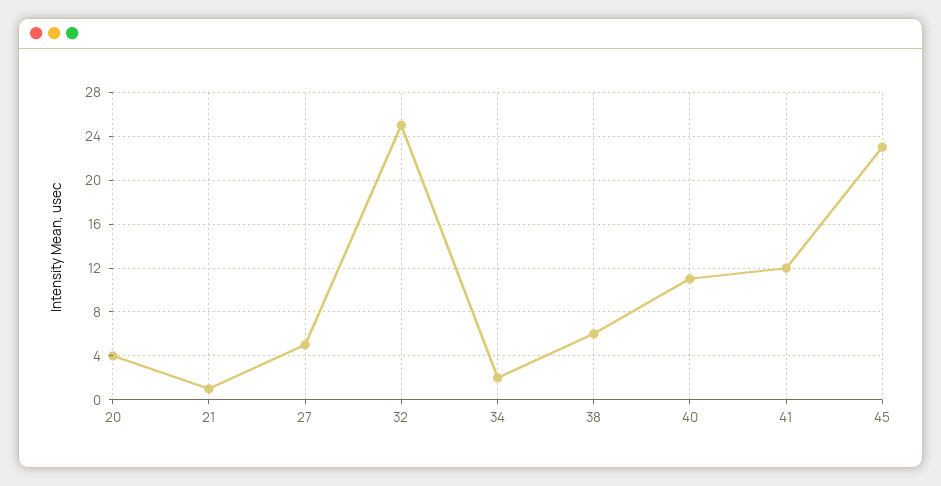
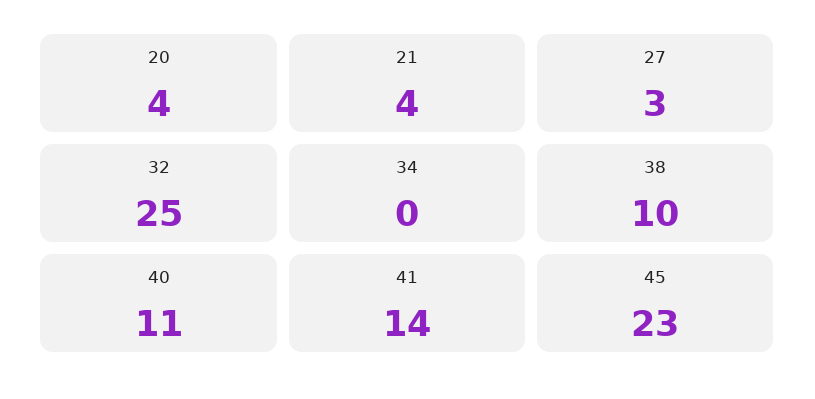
21: 1 -> 4
27: 5 -> 3
34: 2 -> 0
38: 6 -> 10
41: 12 -> 14

